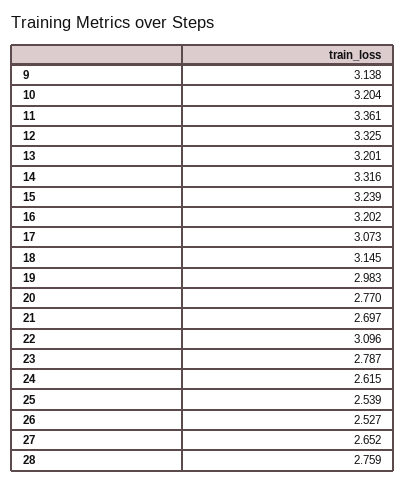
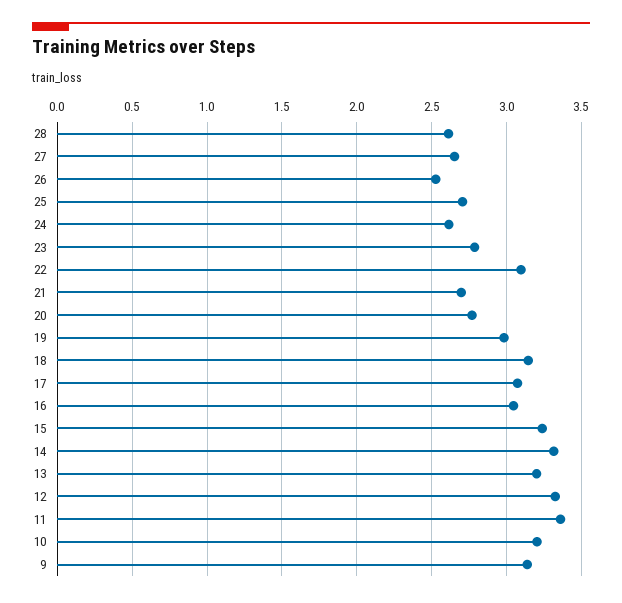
16: 3.202 -> 3.05
25: 2.539 -> 2.7
28: 2.759 -> 2.6

